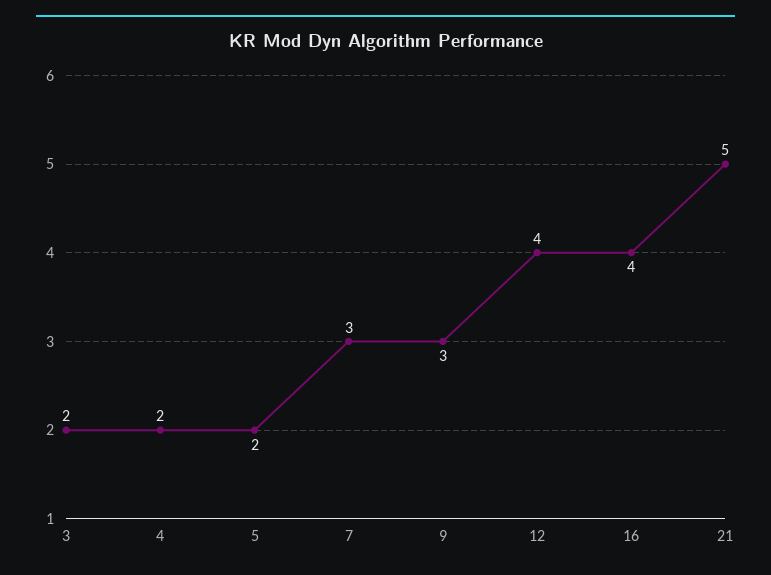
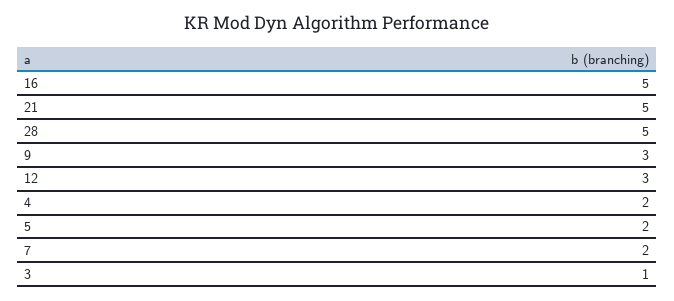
3: 2 -> 1
7: 3 -> 2
12: 4 -> 3
16: 4 -> 5
28: none -> 5

